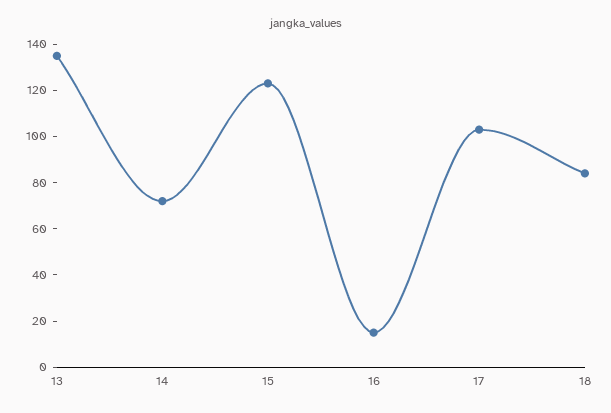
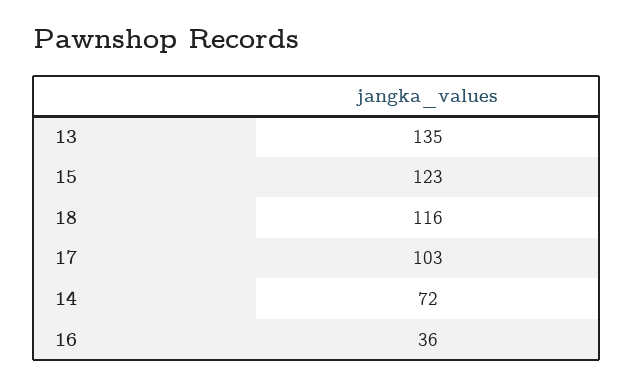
16: 15 -> 36
18: 85 -> 116

